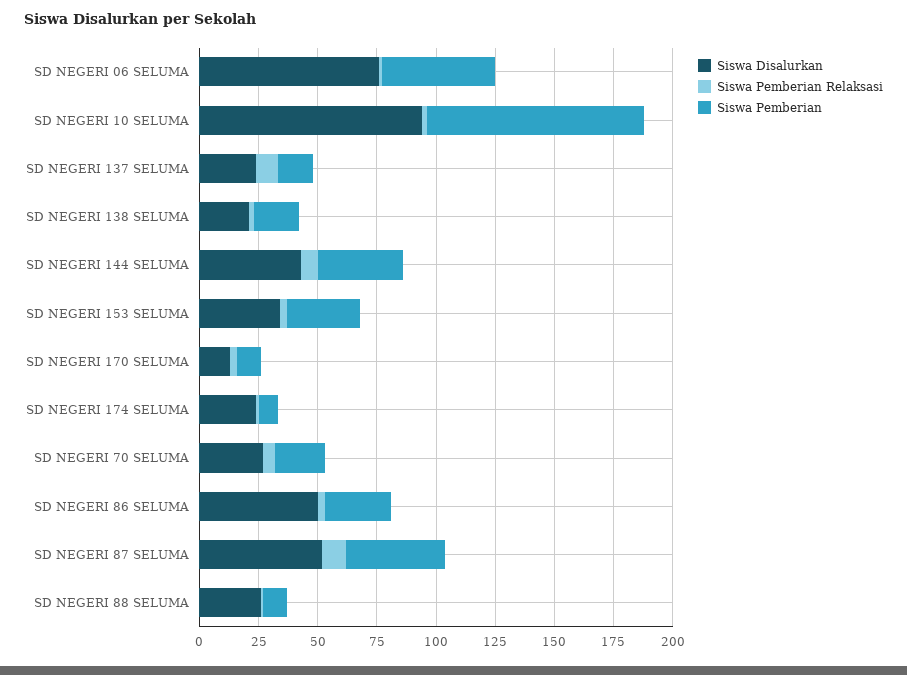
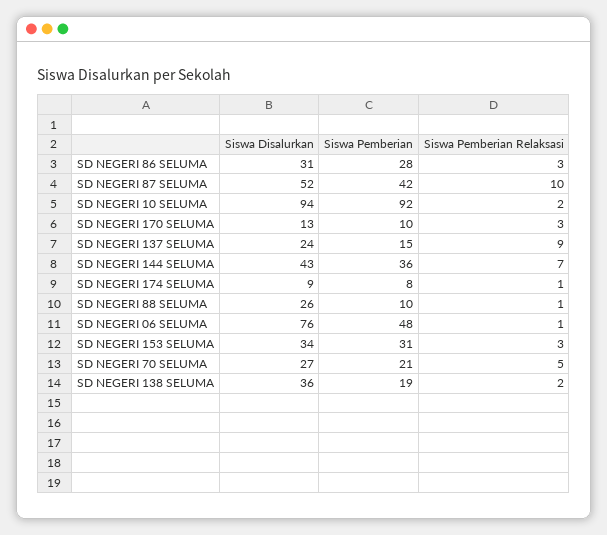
Siswa Disalurkan, SD NEGERI 138 SELUMA: 20 -> 36
Siswa Disalurkan, SD NEGERI 174 SELUMA: 25 -> 9
Siswa Disalurkan, SD NEGERI 86 SELUMA: 50 -> 31

